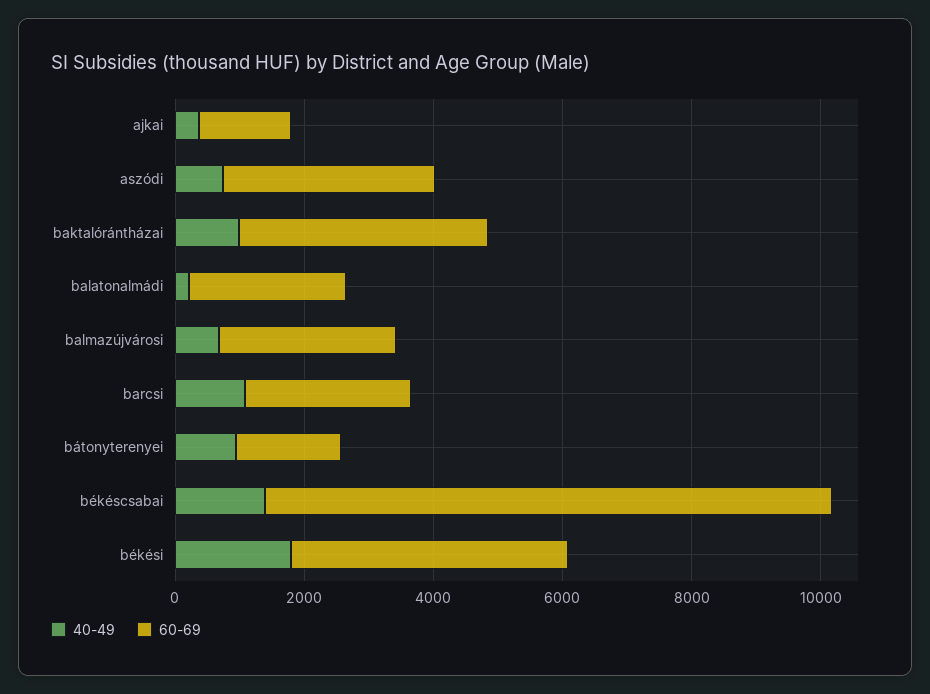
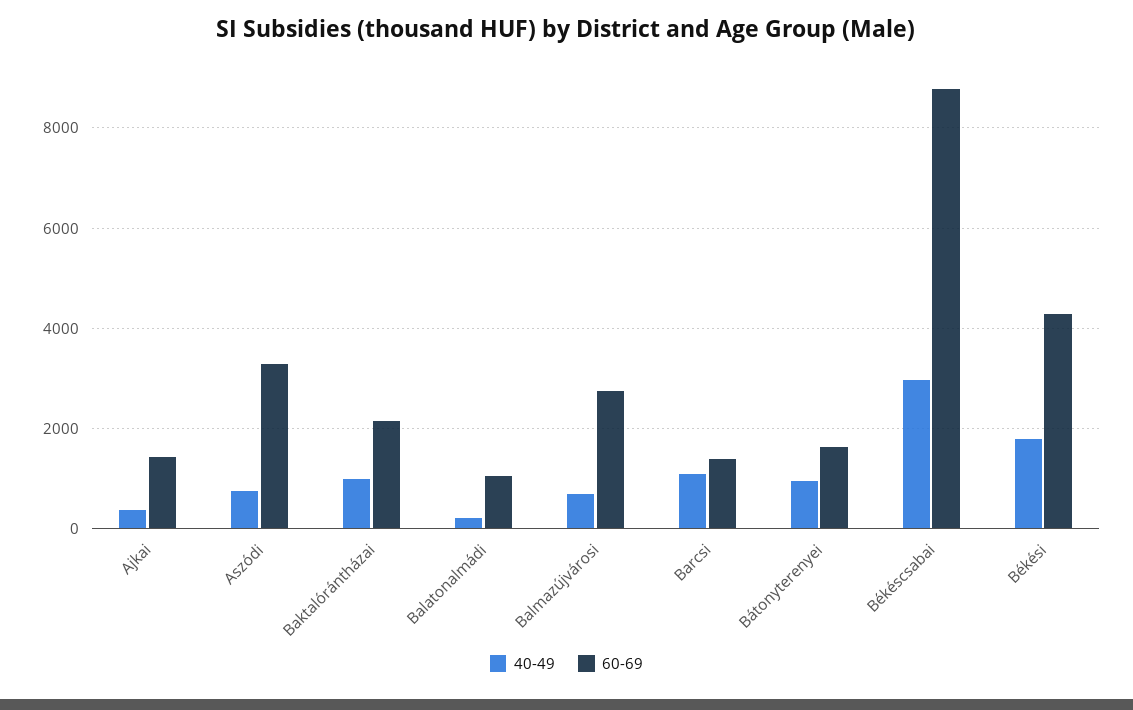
60-69, baktalórántházai: 4000 -> 2200
60-69, balatonalmádi: 2500 -> 1000
60-69, barcsi: 2500 -> 1400
40-49, békéscsabai: 1500 -> 3000

